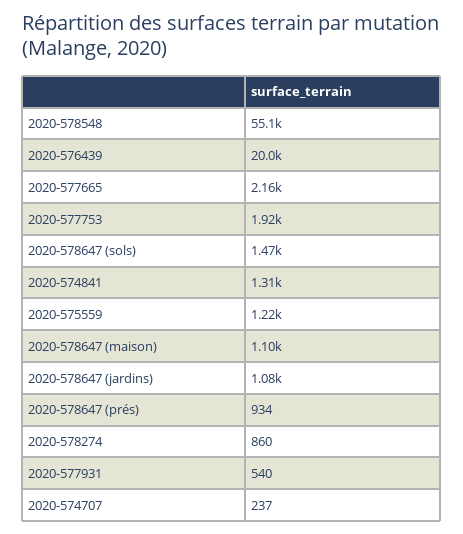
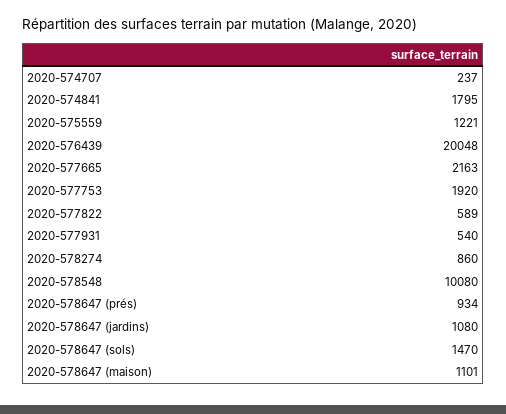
2020-578548: 55100 -> 10080
2020-574841: 1310 -> 1795
2020-577822: none -> 589

